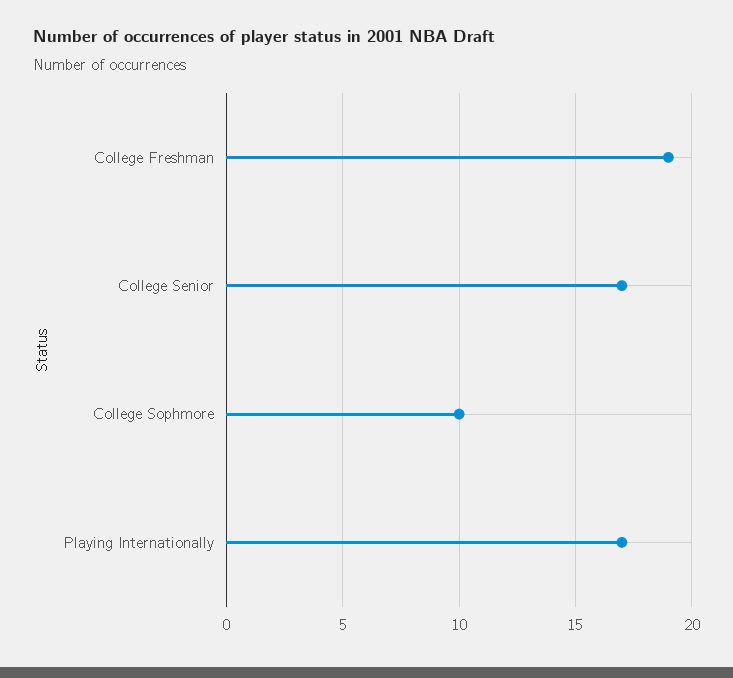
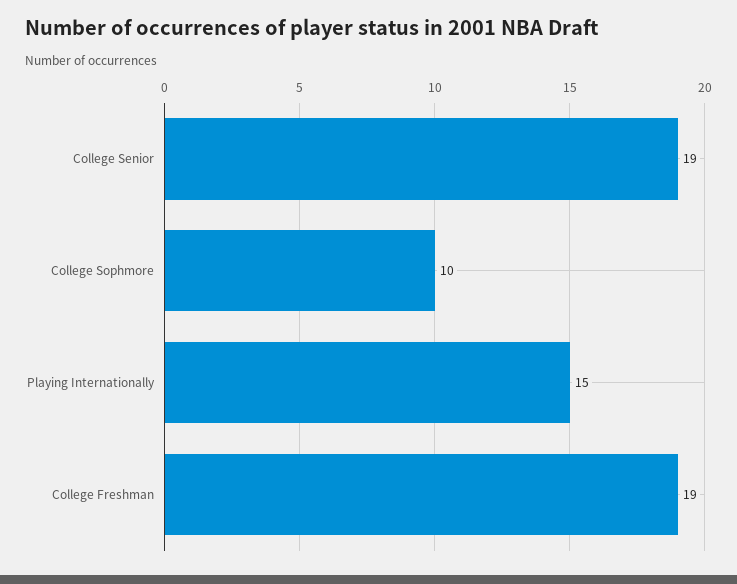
College Senior: 17 -> 19
Playing Internationally: 17 -> 15

